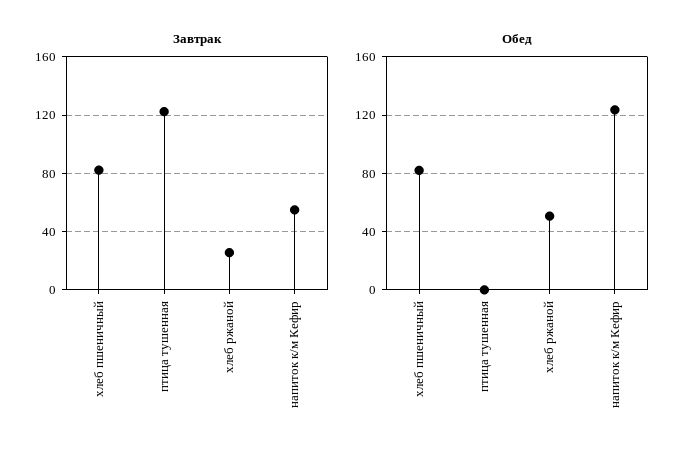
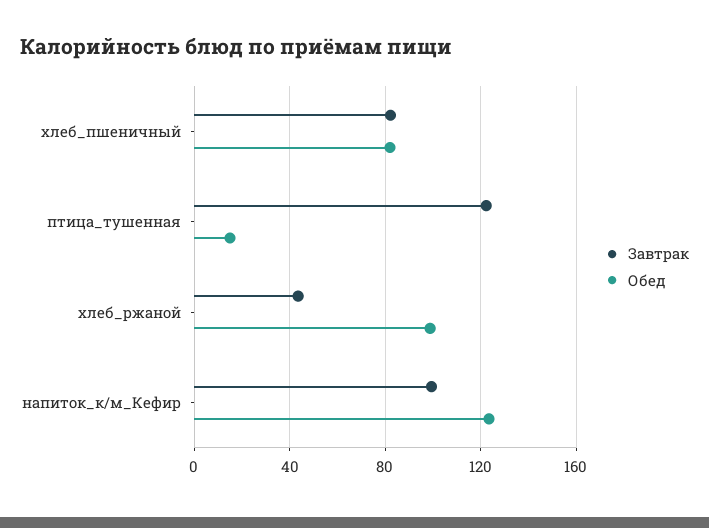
Завтрак, хлеб ржаной: 25 -> 45
Завтрак, напиток к/м Кефир: 55 -> 100
Обед, птица тушенная: 0 -> 15
Обед, хлеб ржаной: 50 -> 100

